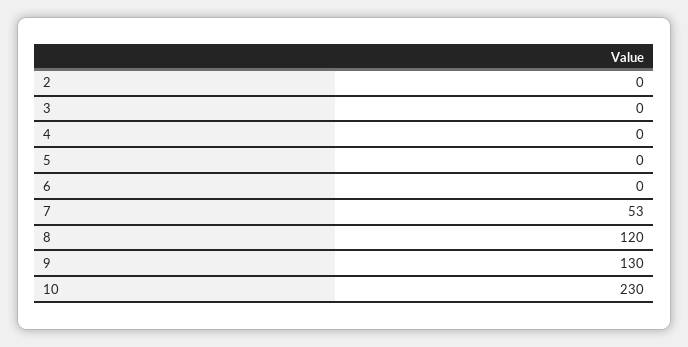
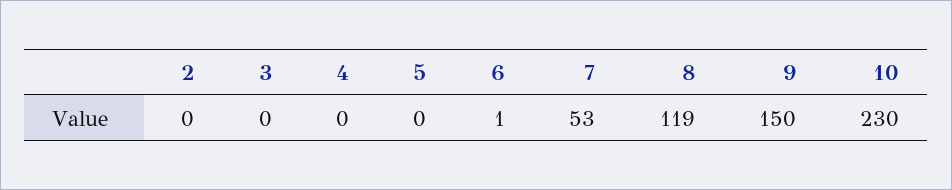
6: 0 -> 1
8: 120 -> 119
9: 130 -> 150

